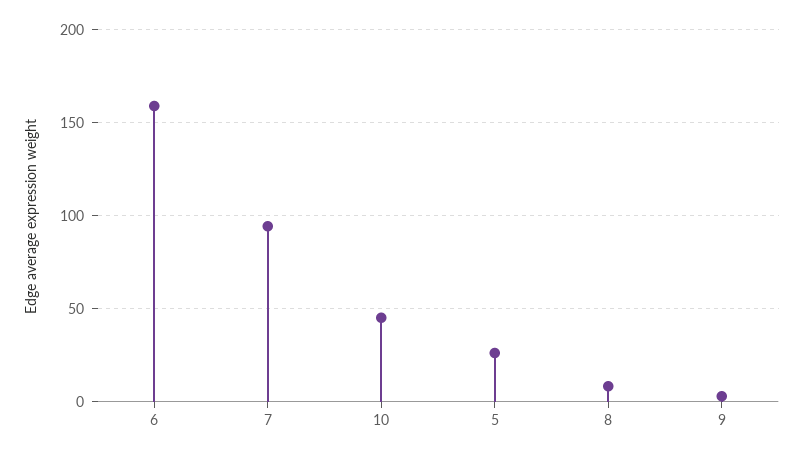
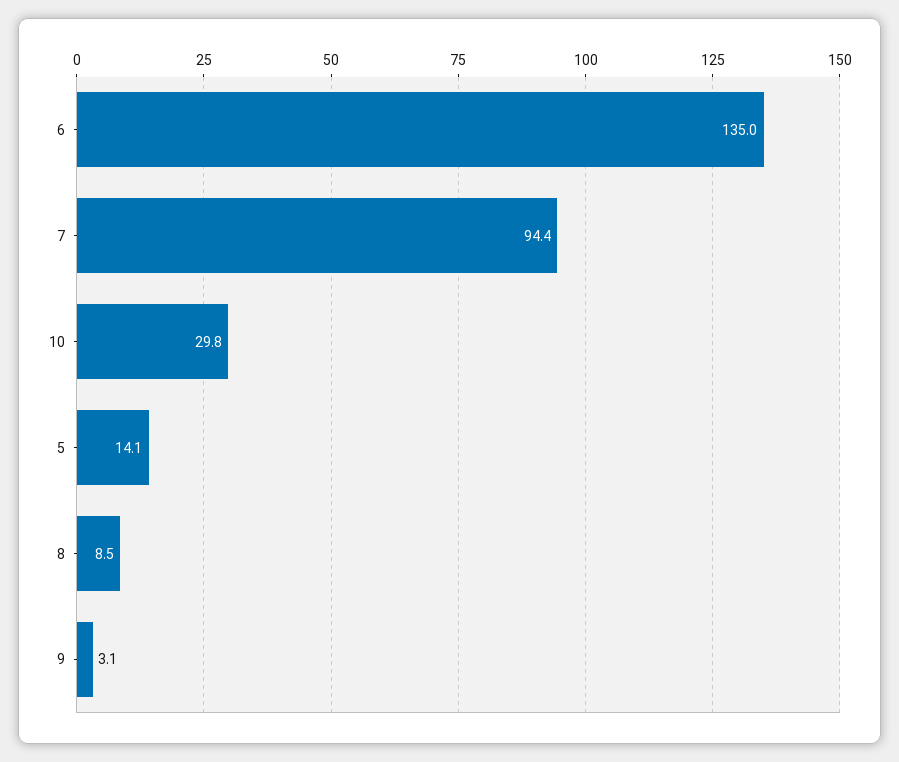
6: 160 -> 135
10: 45 -> 29.8
5: 25 -> 14.1

